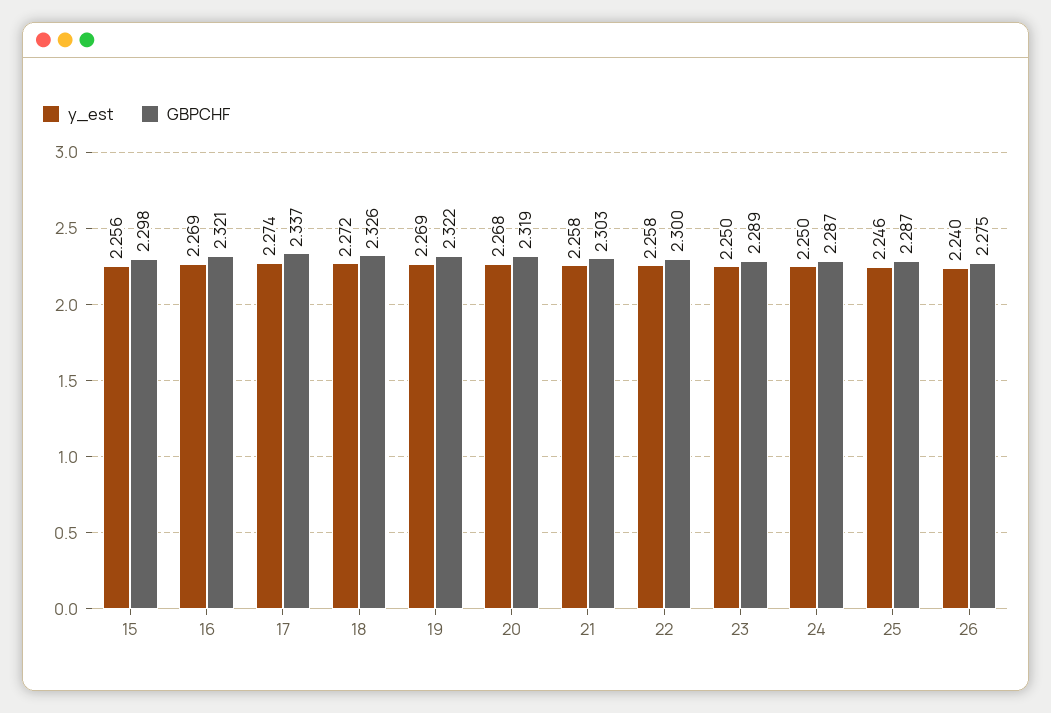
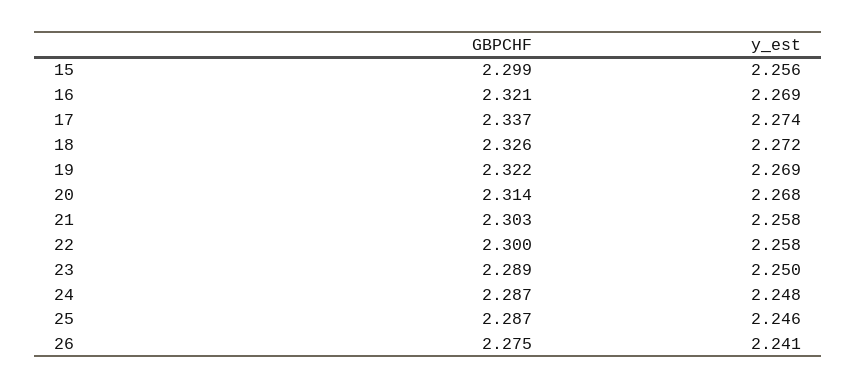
GBPCHF, 15: 2.298 -> 2.299
GBPCHF, 20: 2.319 -> 2.314
y_est, 24: 2.25 -> 2.248
y_est, 26: 2.24 -> 2.241

